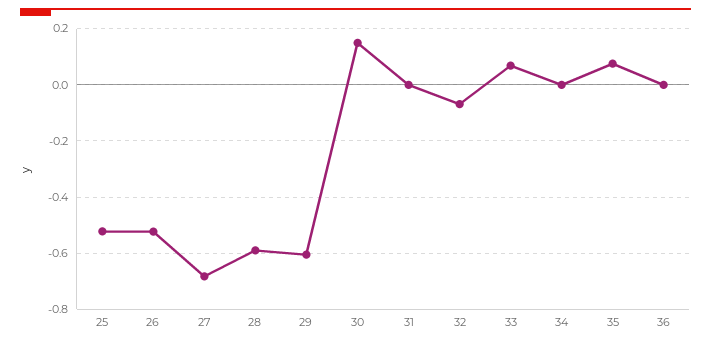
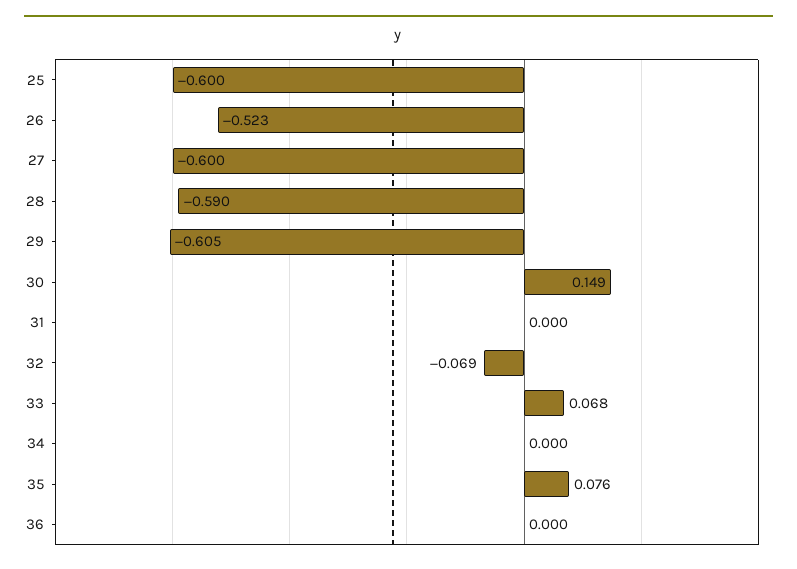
25: -0.525 -> -0.6
27: -0.675 -> -0.6

